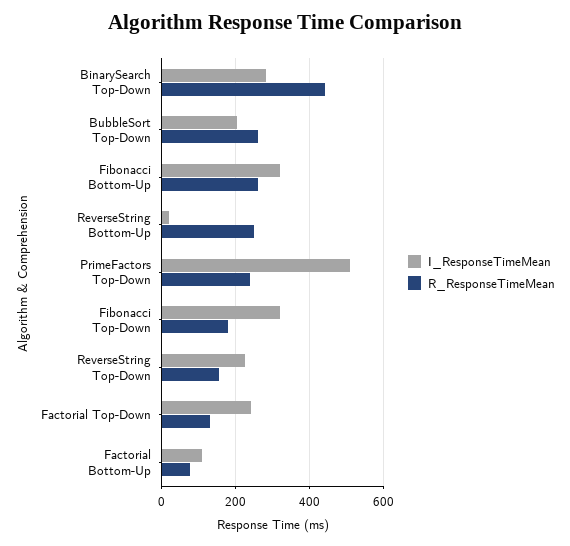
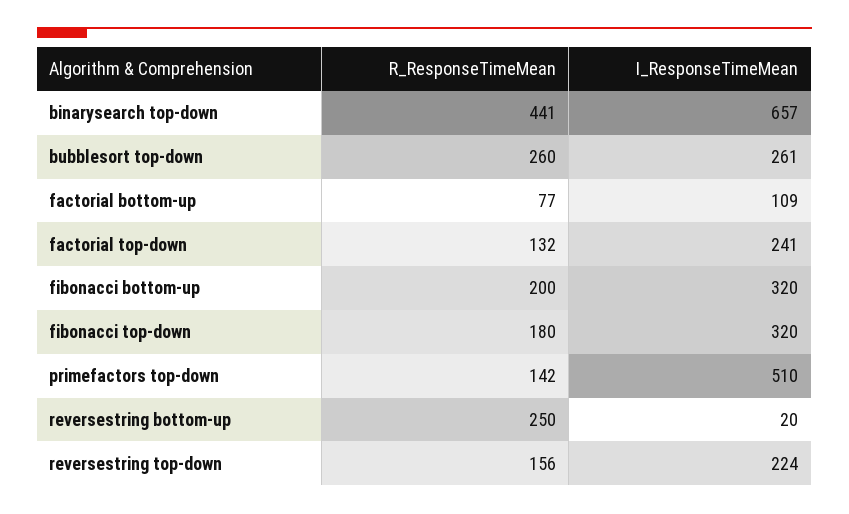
I_ResponseTimeMean, BinarySearch Top-Down: 280 -> 657
I_ResponseTimeMean, BubbleSort Top-Down: 200 -> 261
R_ResponseTimeMean, Fibonacci Bottom-Up: 260 -> 200
R_ResponseTimeMean, PrimeFactors Top-Down: 240 -> 142

